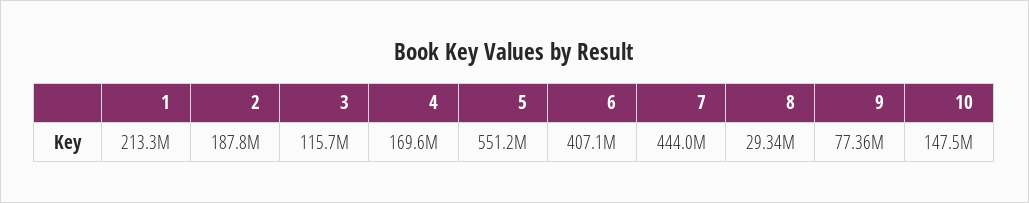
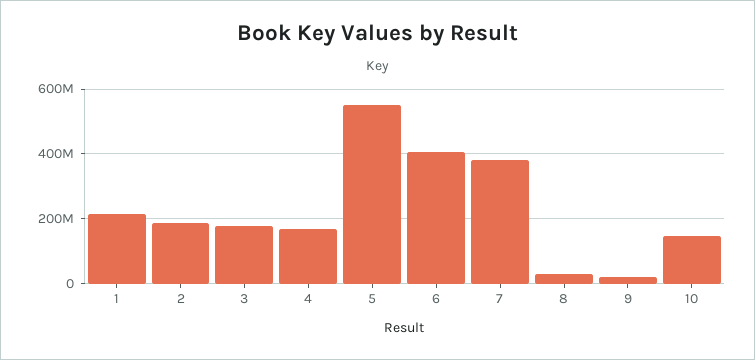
3: 115700000 -> 180000000
7: 444000000 -> 380000000
9: 77360000 -> 20000000

